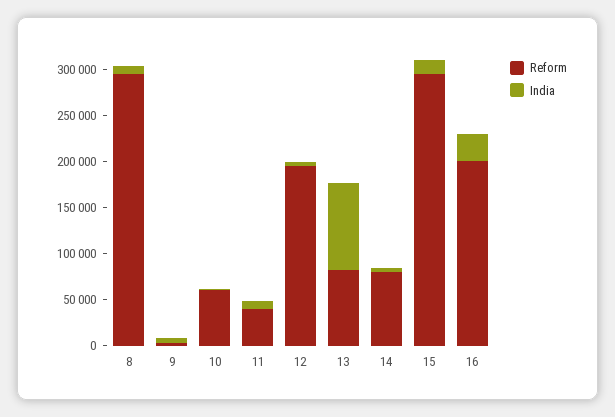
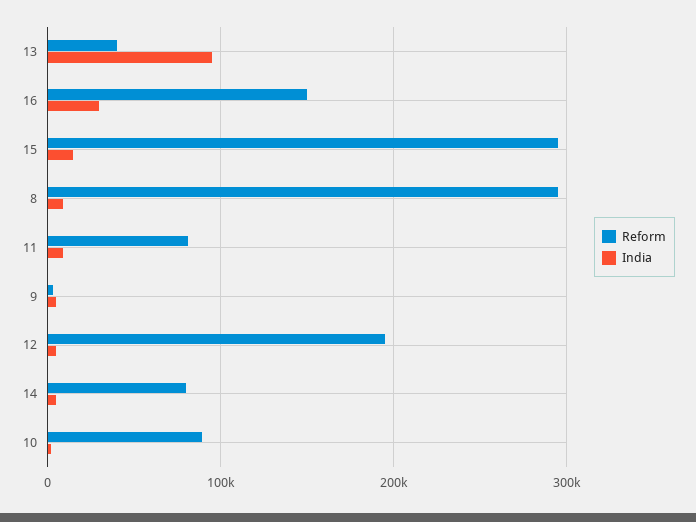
Reform, 10: 60000 -> 90000
Reform, 11: 40000 -> 80000
Reform, 13: 80000 -> 40000
Reform, 16: 200000 -> 150000

